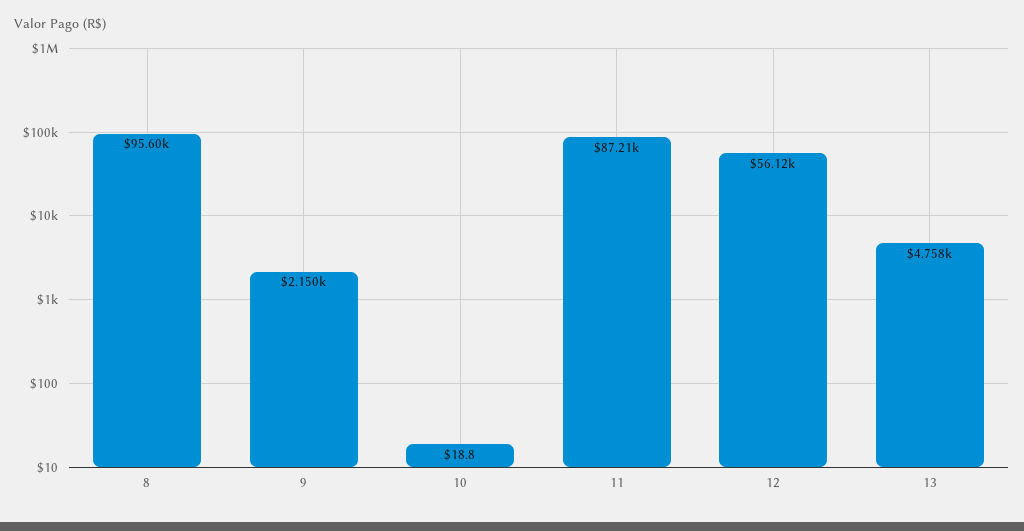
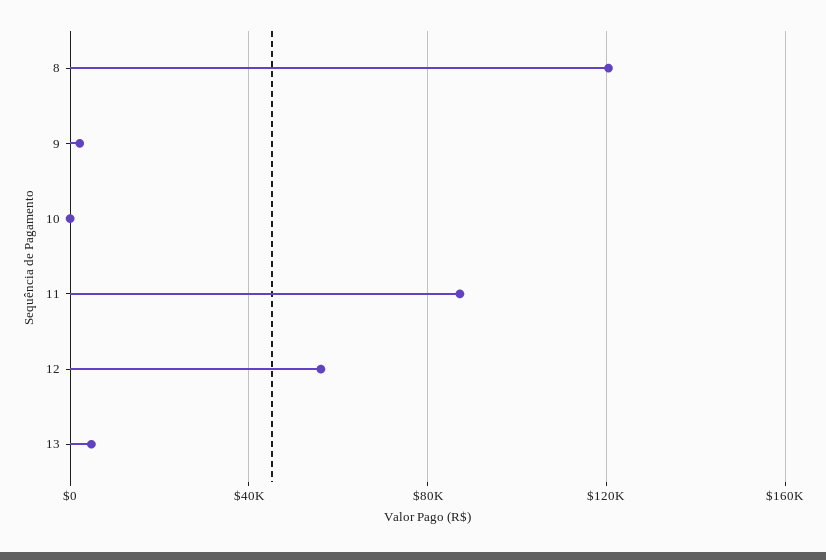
8: 95600 -> 120000

